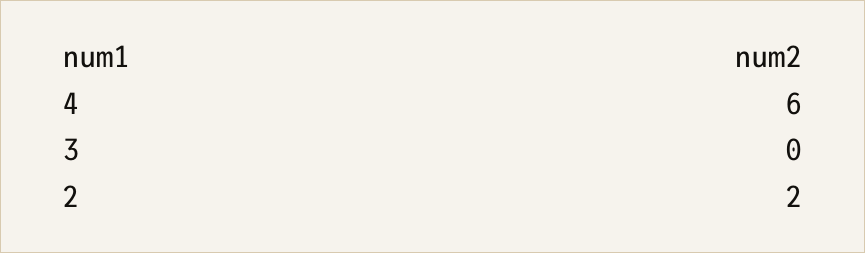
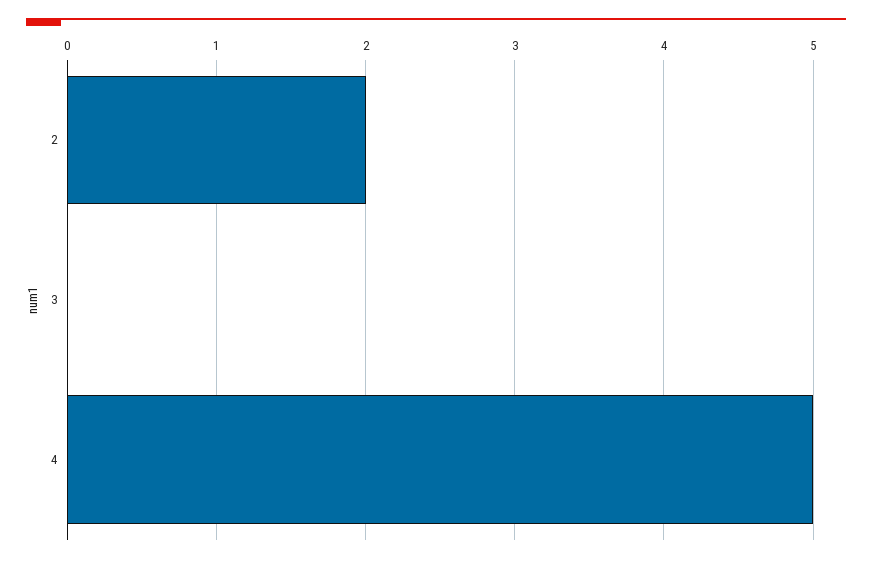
4: 6 -> 5

